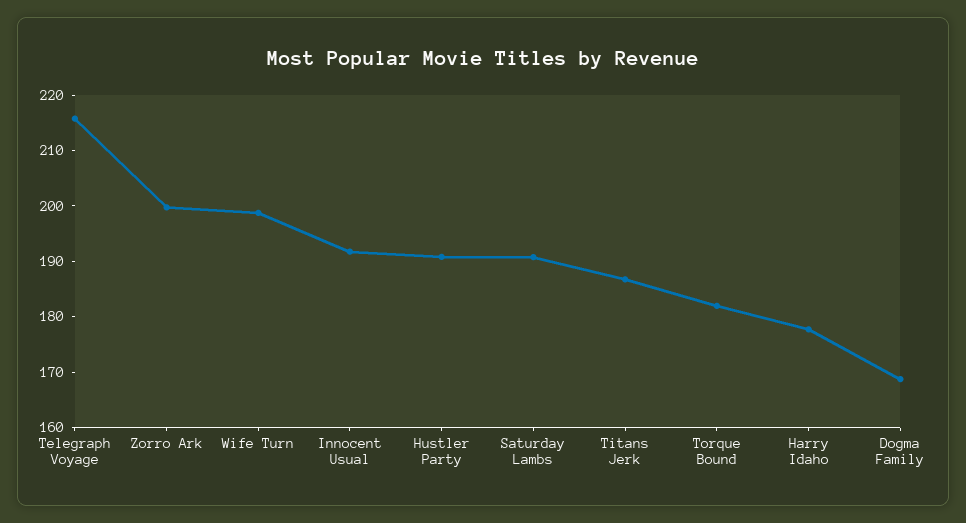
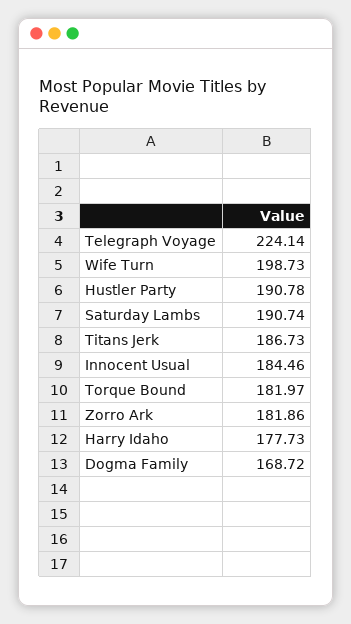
Telegraph Voyage: 216 -> 224.14
Zorro Ark: 200 -> 181.86
Innocent Usual: 192 -> 184.46

